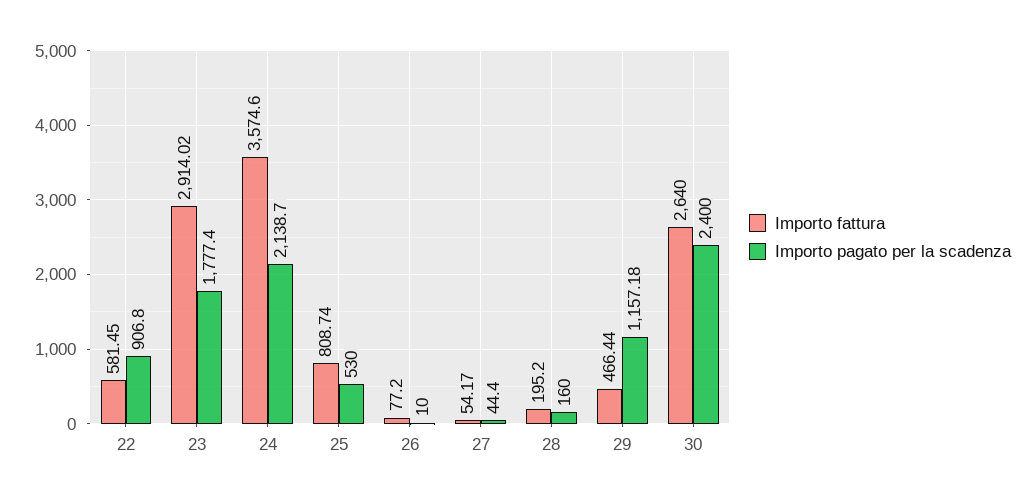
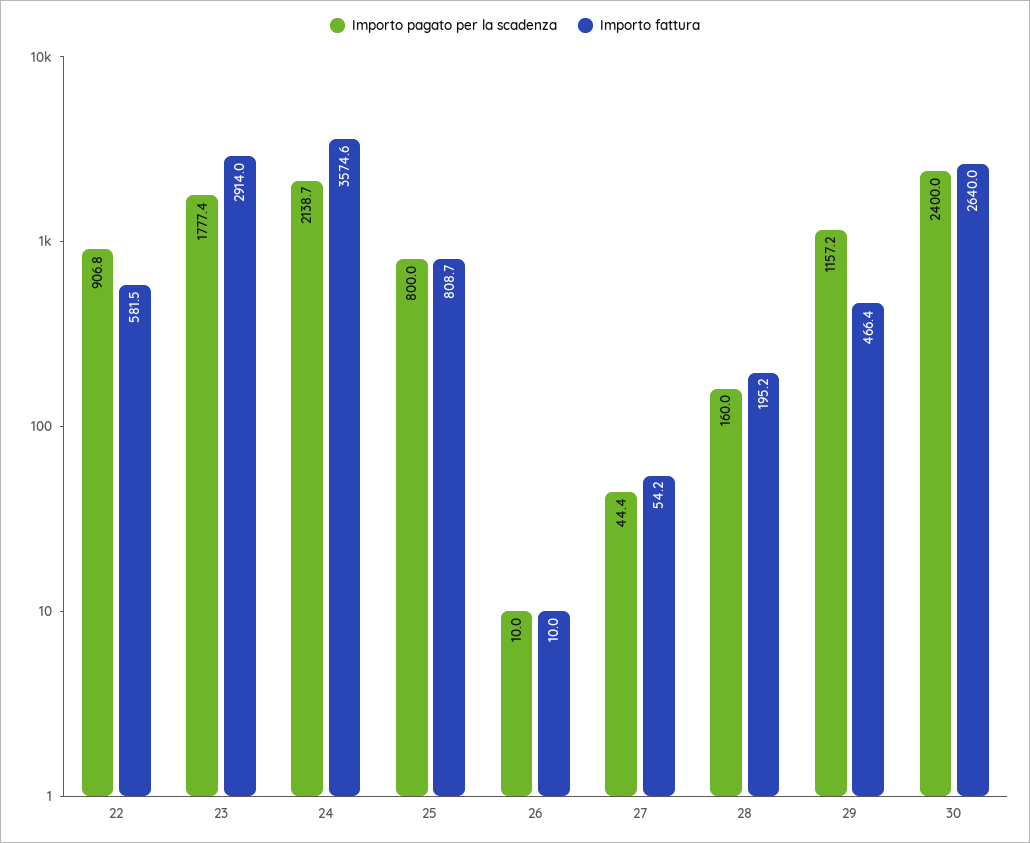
Importo pagato per la scadenza, 25: 530 -> 800
Importo fattura, 26: 77.2 -> 10

